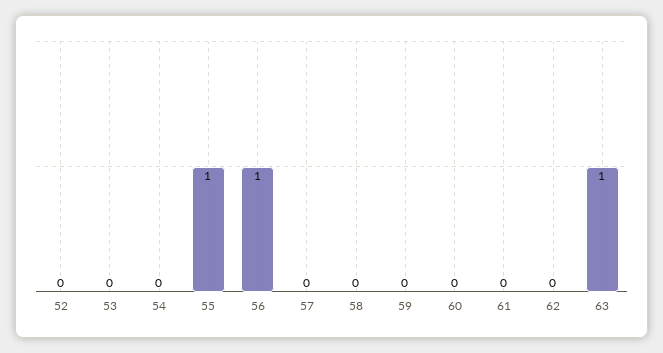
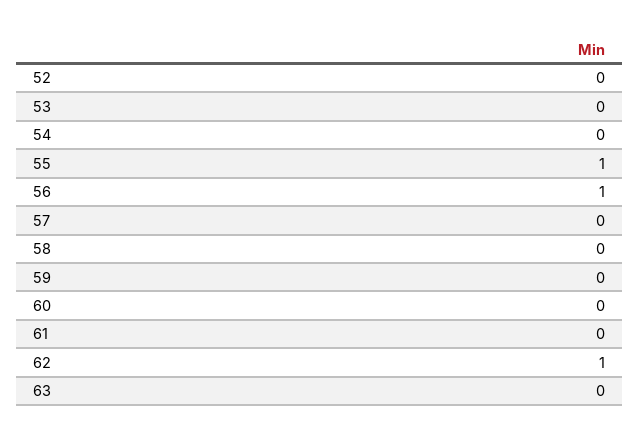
62: 0 -> 1
63: 1 -> 0

